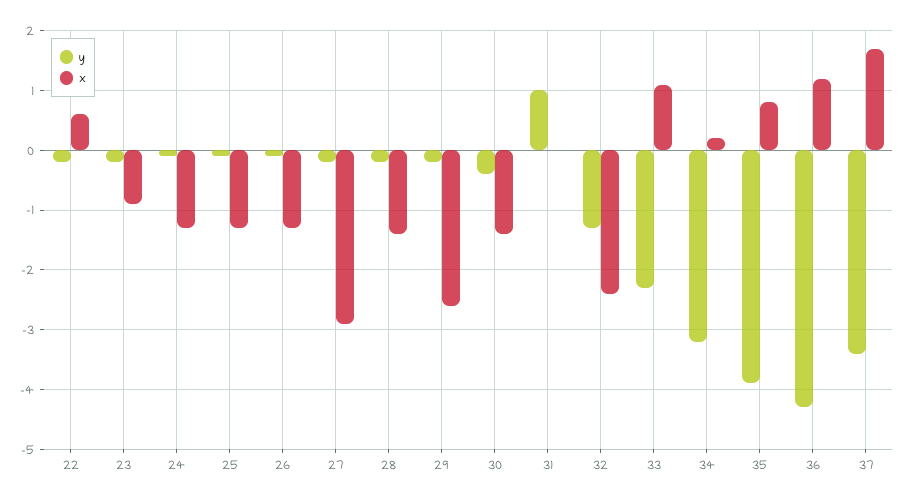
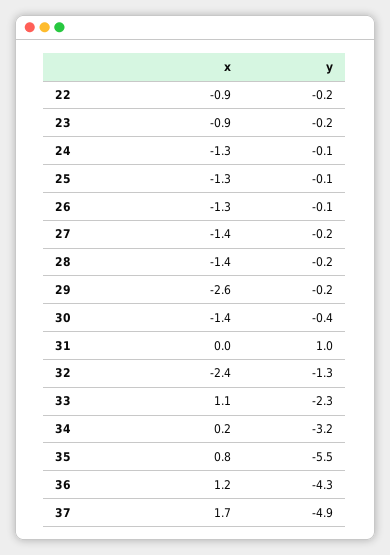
x, 22: 0.5 -> -0.9
x, 27: -3 -> -1.4
y, 35: -4 -> -5.5
y, 37: -3.5 -> -4.9

